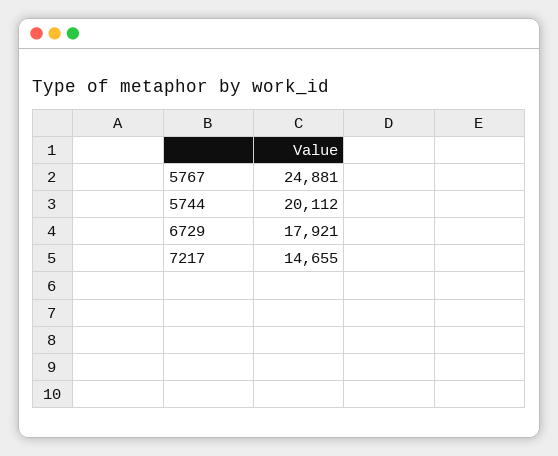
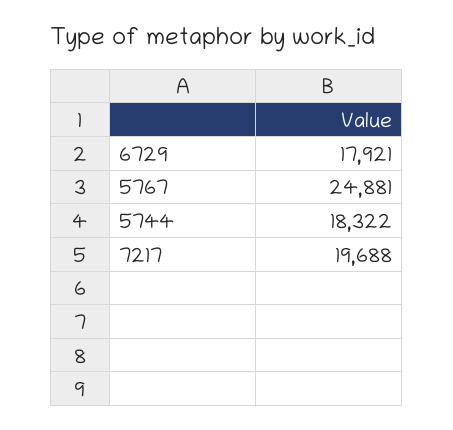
5744: 20112 -> 18322
7217: 14655 -> 19688

